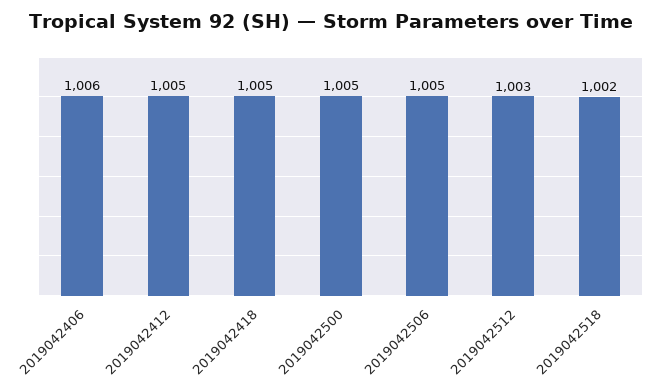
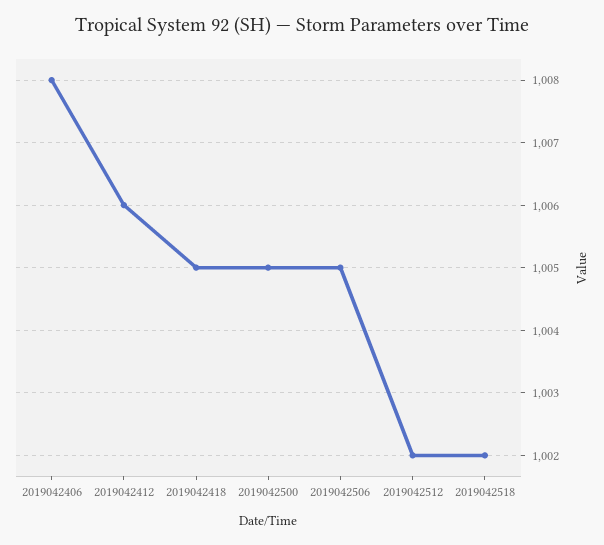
2019042406: 1006 -> 1008
2019042412: 1005 -> 1006
2019042512: 1003 -> 1002

